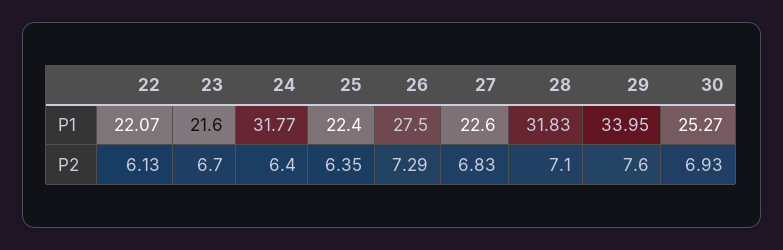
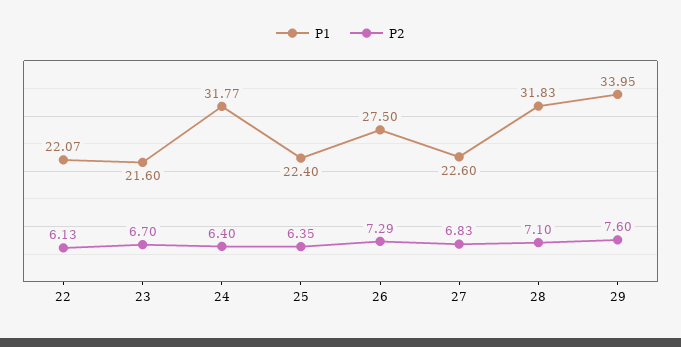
P1, 30: 25.27 -> none
P2, 30: 6.93 -> none

